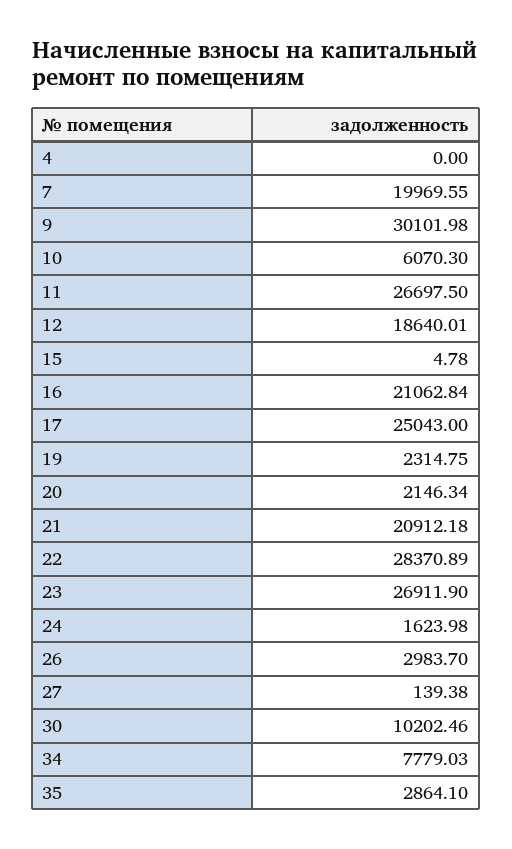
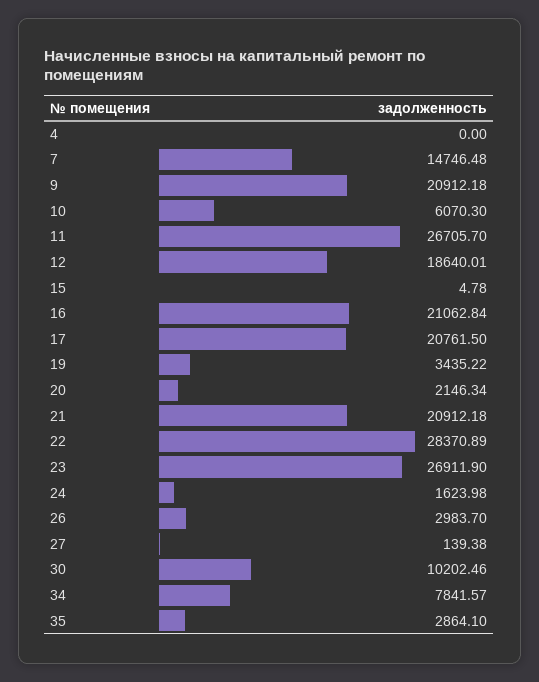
7: 19969.55 -> 14746.48
9: 30101.98 -> 20912.18
11: 26697.5 -> 26705.7
17: 25043 -> 20761.5
19: 2314.75 -> 3435.22
34: 7779.03 -> 7841.57

